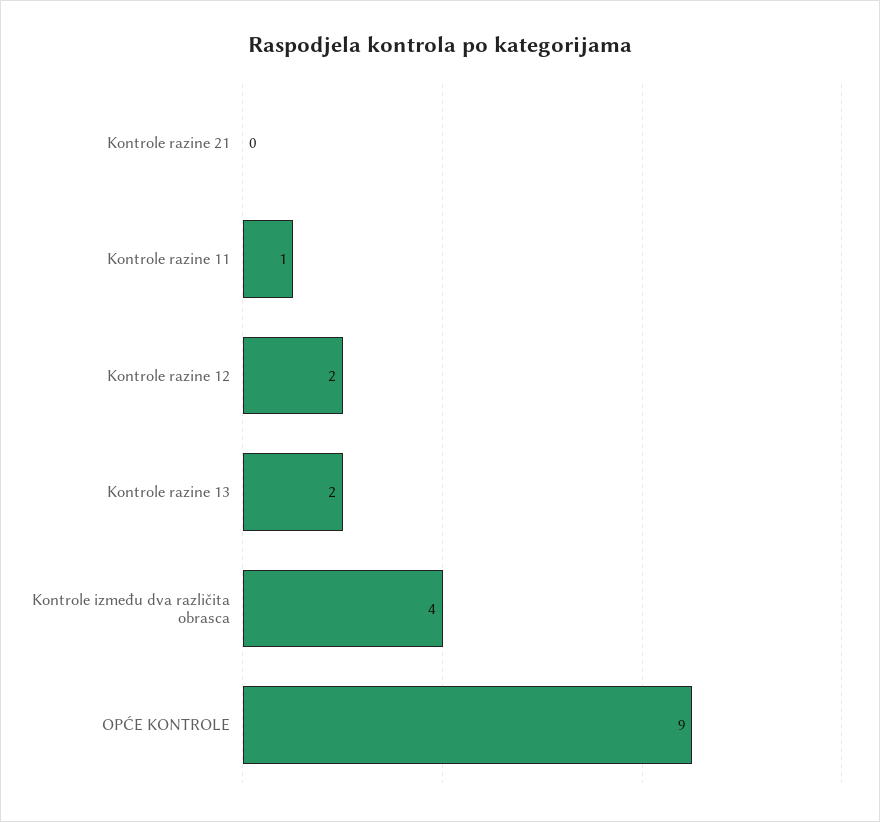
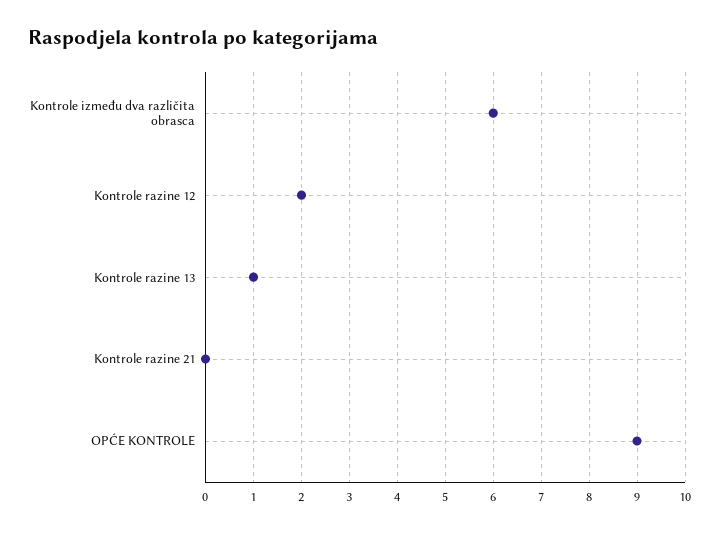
Kontrole razine 11: 1 -> none
Kontrole razine 13: 2 -> 1
Kontrole između dva različita obrasca: 4 -> 6

